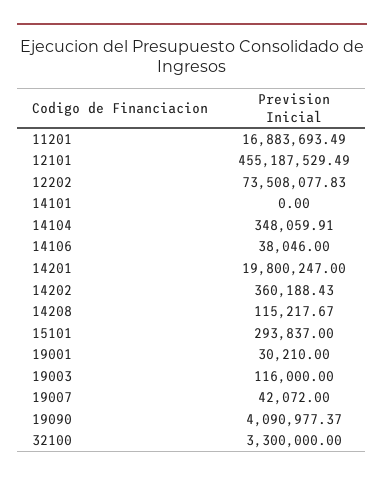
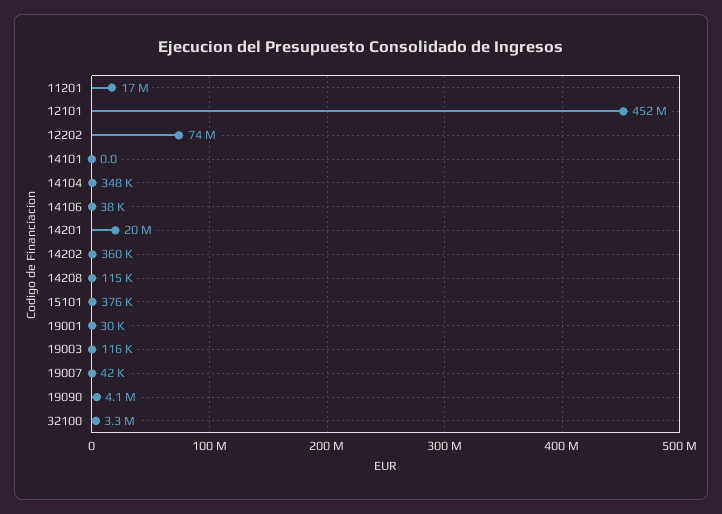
12101: 455187529.49 -> 452000000
15101: 293837 -> 376000

